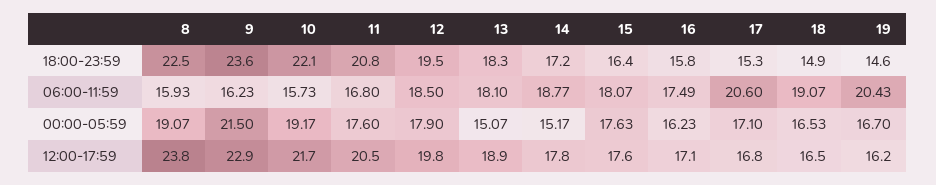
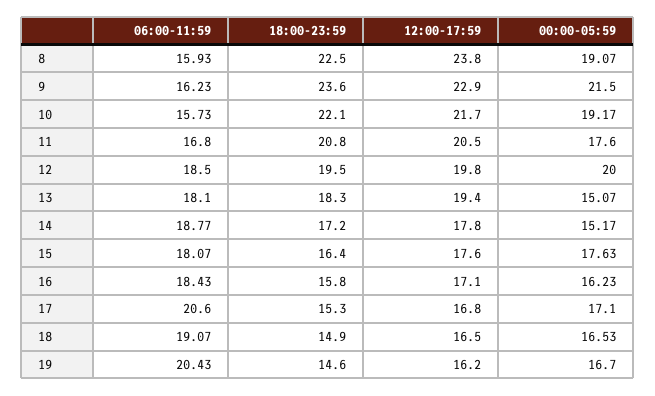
16, 06:00-11:59: 17.49 -> 18.43
12, 00:00-05:59: 17.9 -> 20
13, 12:00-17:59: 18.9 -> 19.4

